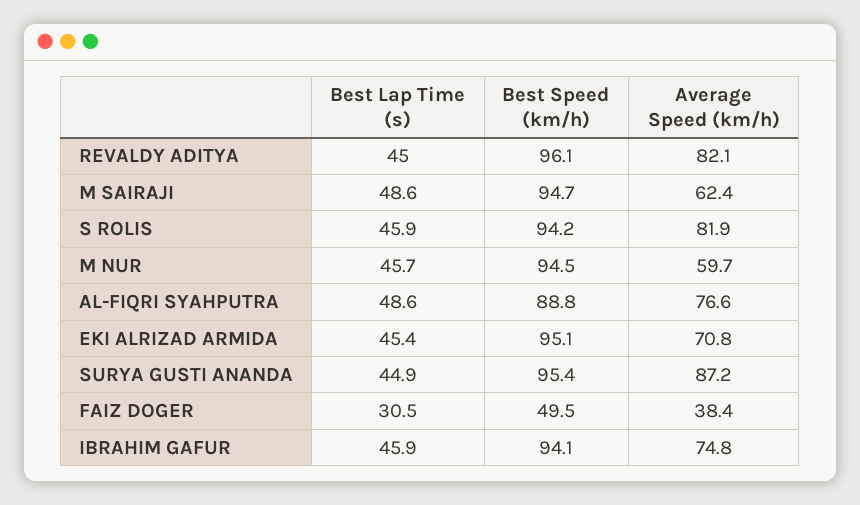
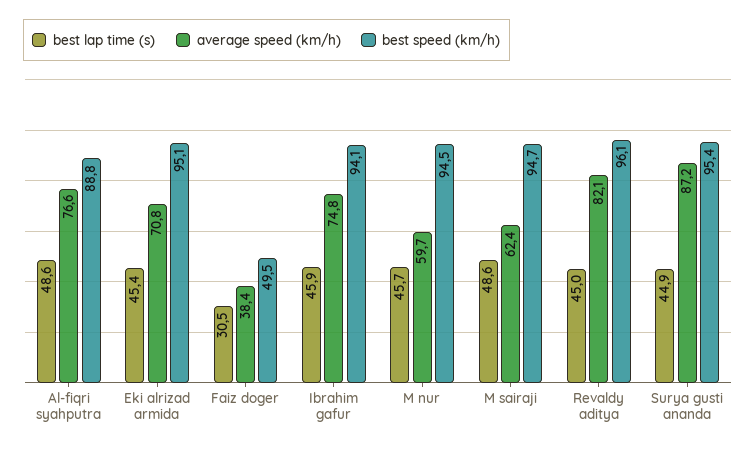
Best Lap Time (s), S ROLIS: 45.9 -> none
Best Speed (km/h), S ROLIS: 94.2 -> none
Average Speed (km/h), S ROLIS: 81.9 -> none

